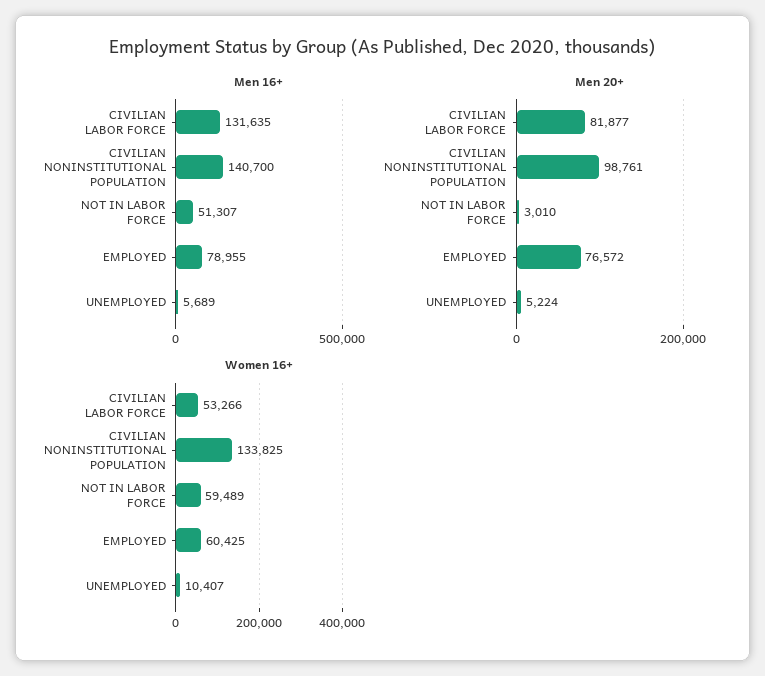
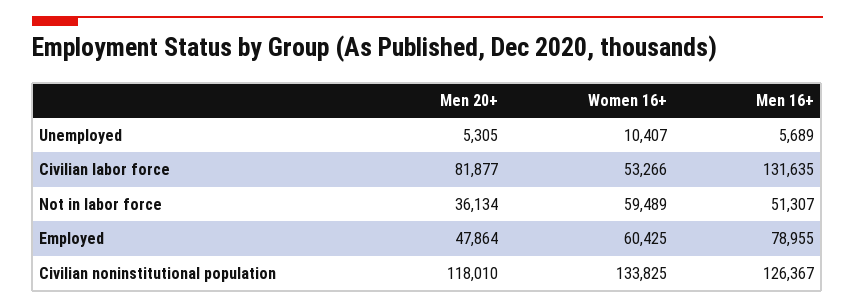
Men 16+, CIVILIAN NONINSTITUTIONAL POPULATION: 140700 -> 126367
Men 20+, CIVILIAN NONINSTITUTIONAL POPULATION: 98761 -> 118010
Men 20+, NOT IN LABOR FORCE: 3010 -> 36134
Men 20+, EMPLOYED: 76572 -> 47864
Men 20+, UNEMPLOYED: 5224 -> 5305

